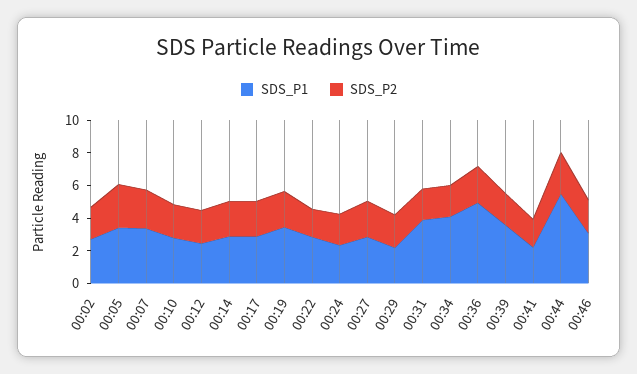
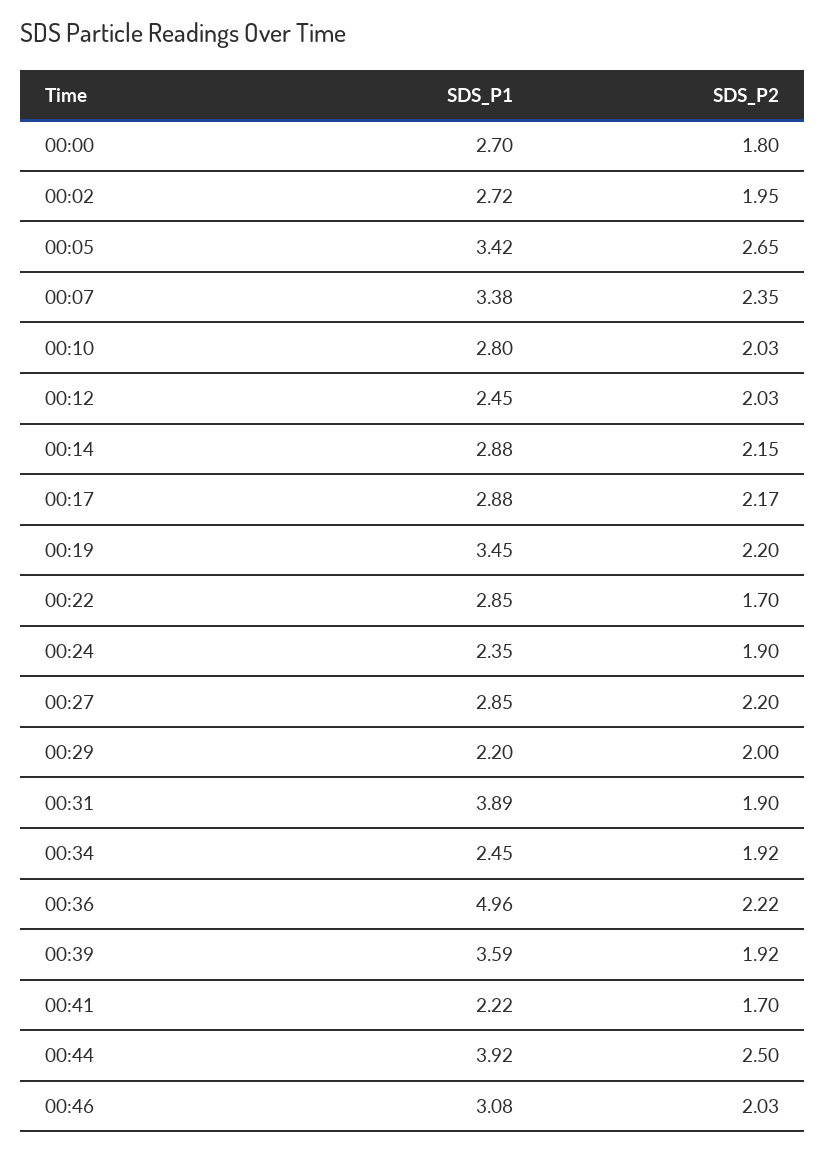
SDS_P1, 00:34: 4 -> 2.45
SDS_P1, 00:44: 5.5 -> 3.92
SDS_P1, 00:00: none -> 2.7
SDS_P2, 00:00: none -> 1.8

